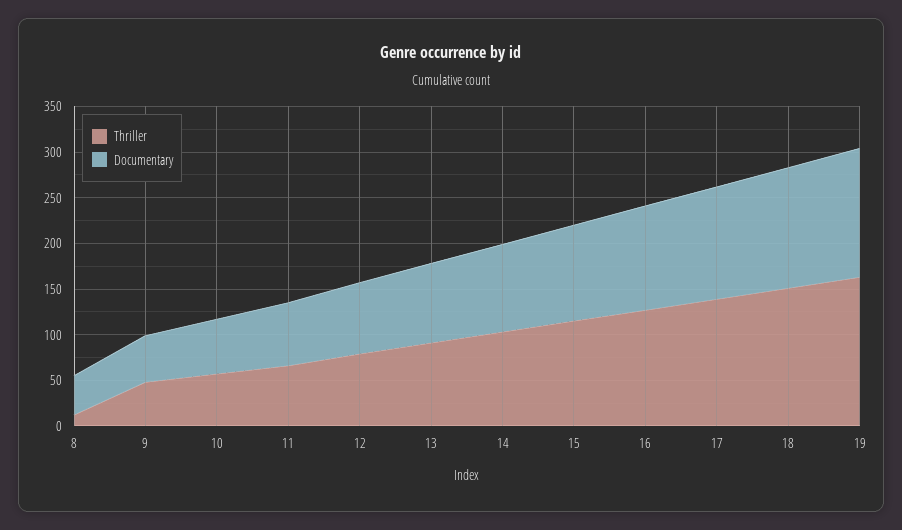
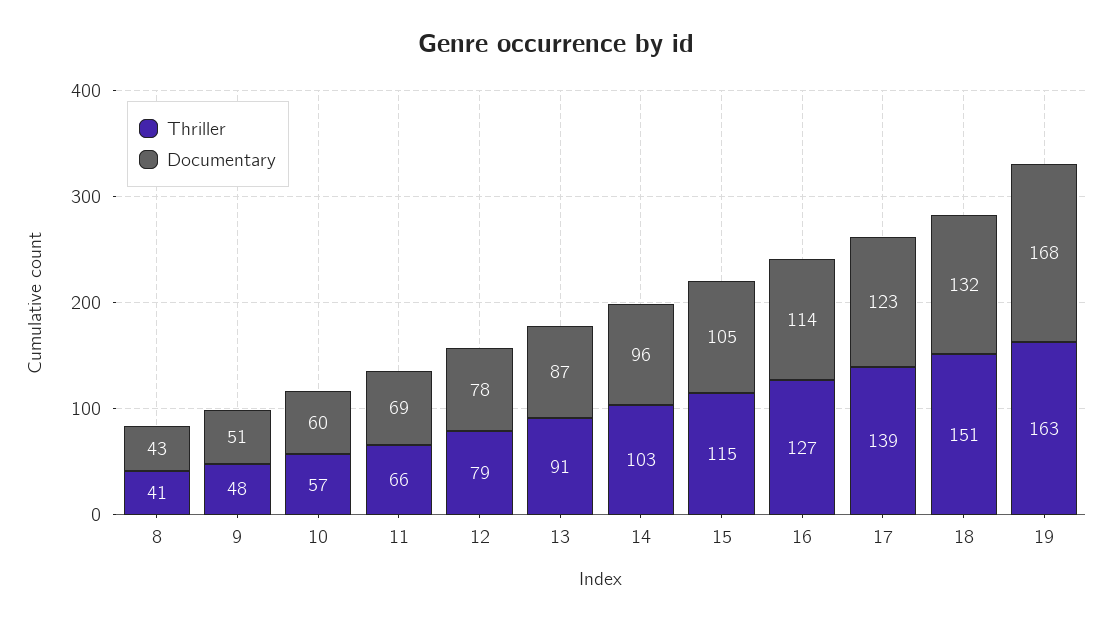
Thriller, 8: 10 -> 41
Documentary, 19: 140 -> 168

